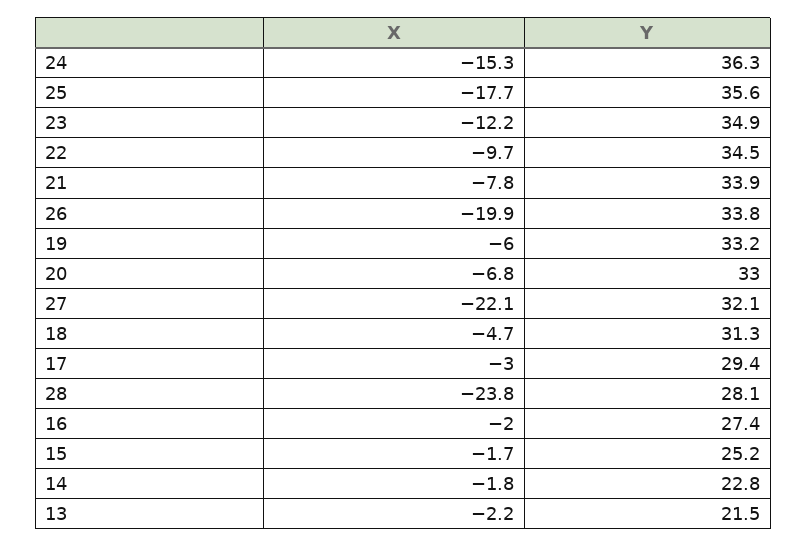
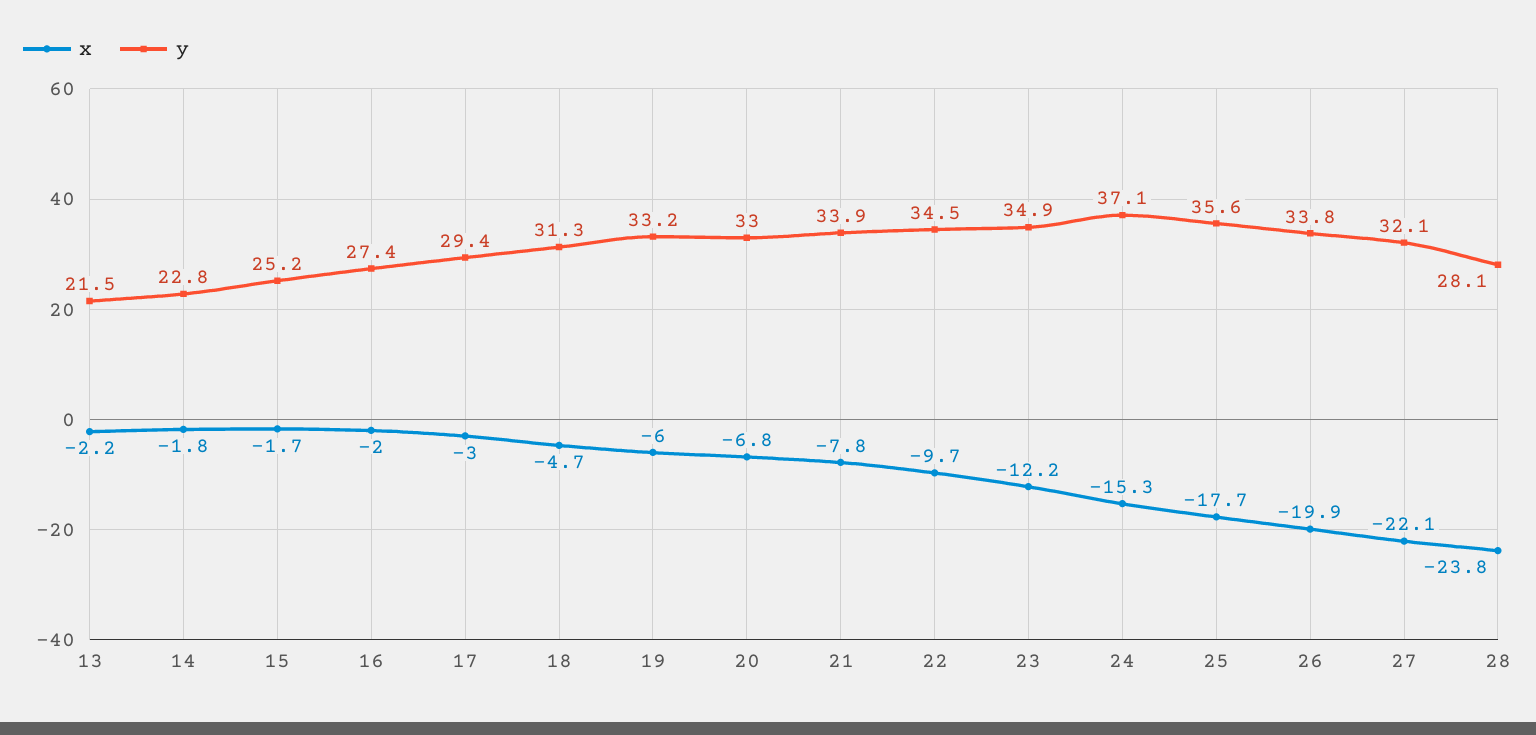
Y, 24: 36.3 -> 37.1

